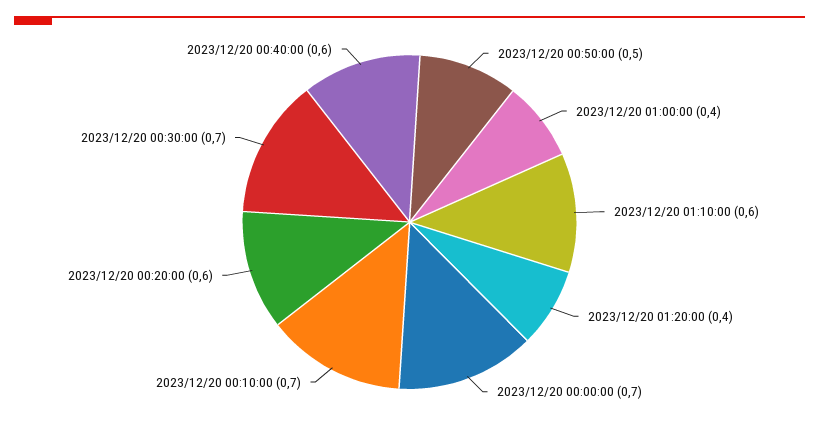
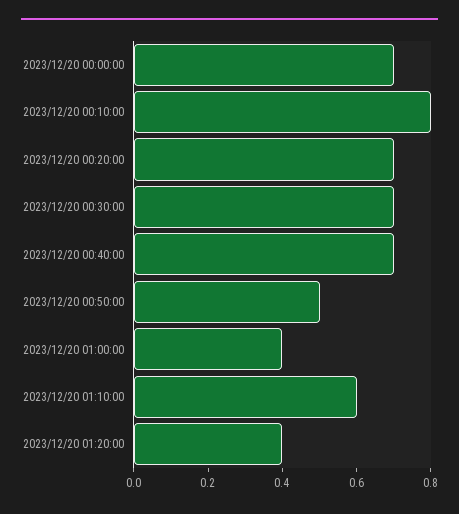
2023/12/20 00:10:00: 0.7 -> 0.8
2023/12/20 00:20:00: 0.6 -> 0.7
2023/12/20 00:40:00: 0.6 -> 0.7

